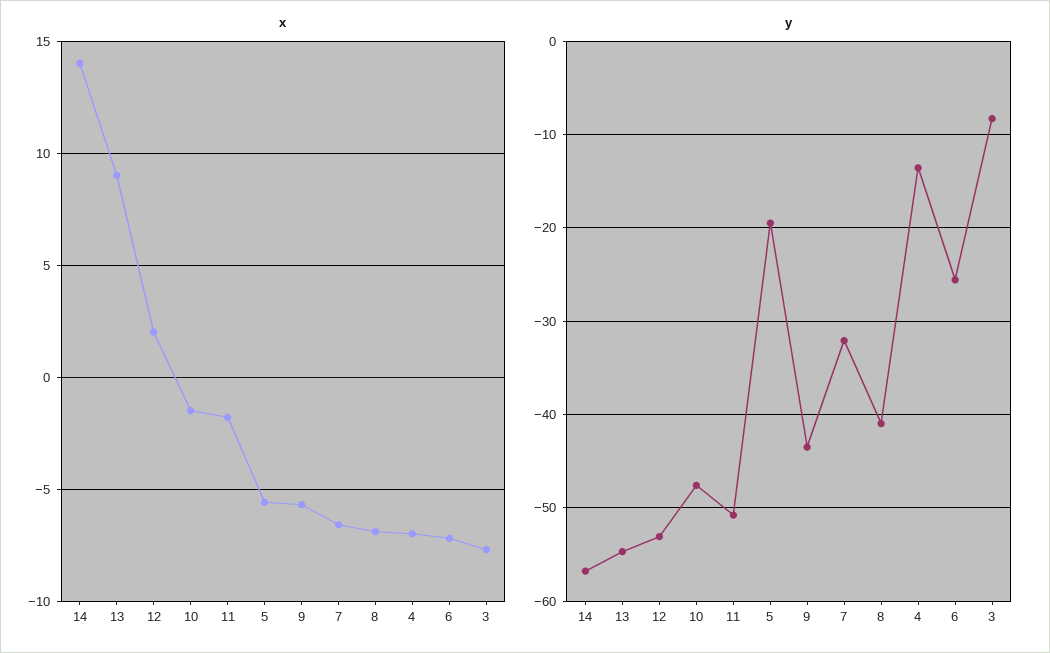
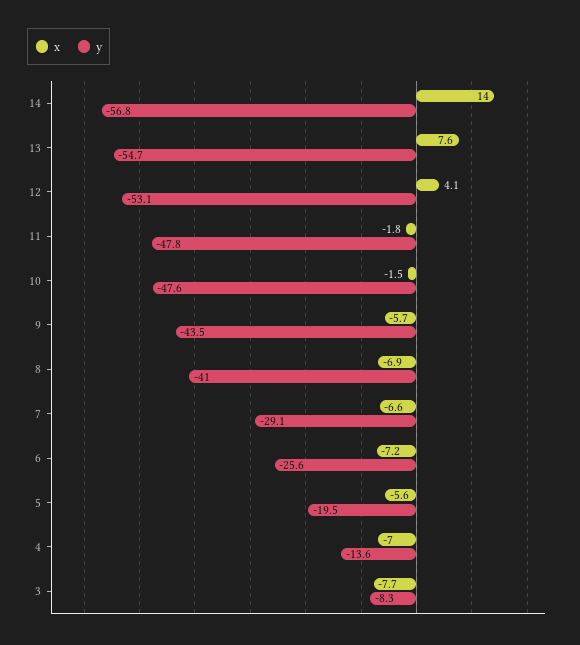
x, 13: 9 -> 7.6
x, 12: 2 -> 4.1
y, 11: -51 -> -47.8
y, 7: -32 -> -29.1

